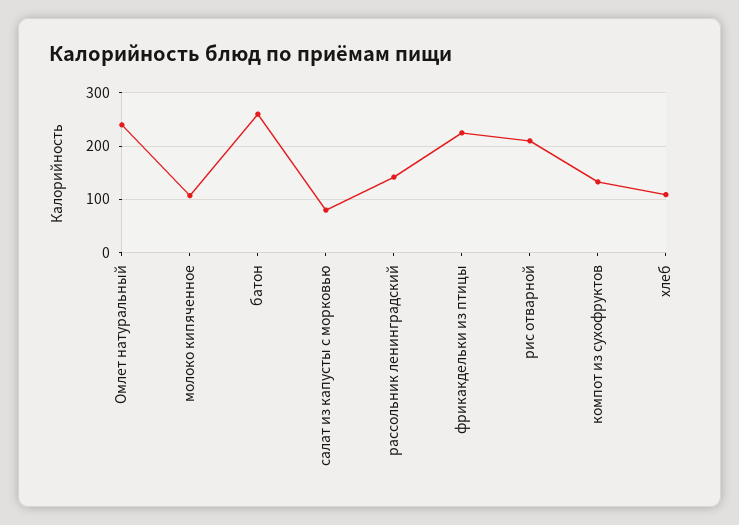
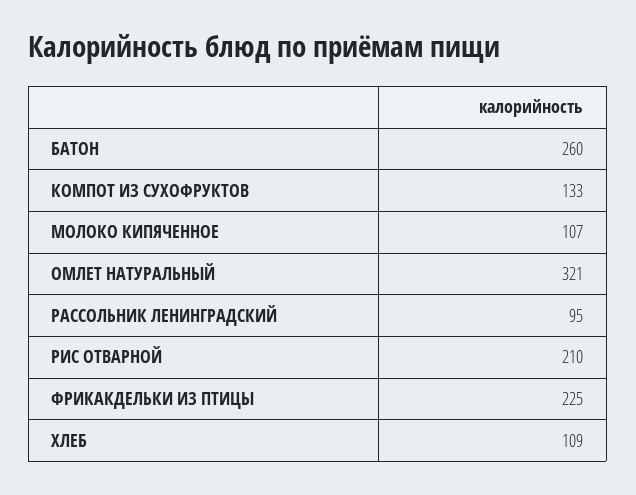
Омлет натуральный: 240 -> 321
салат из капусты с морковью: 80 -> none
рассольник ленинградский: 140 -> 95

